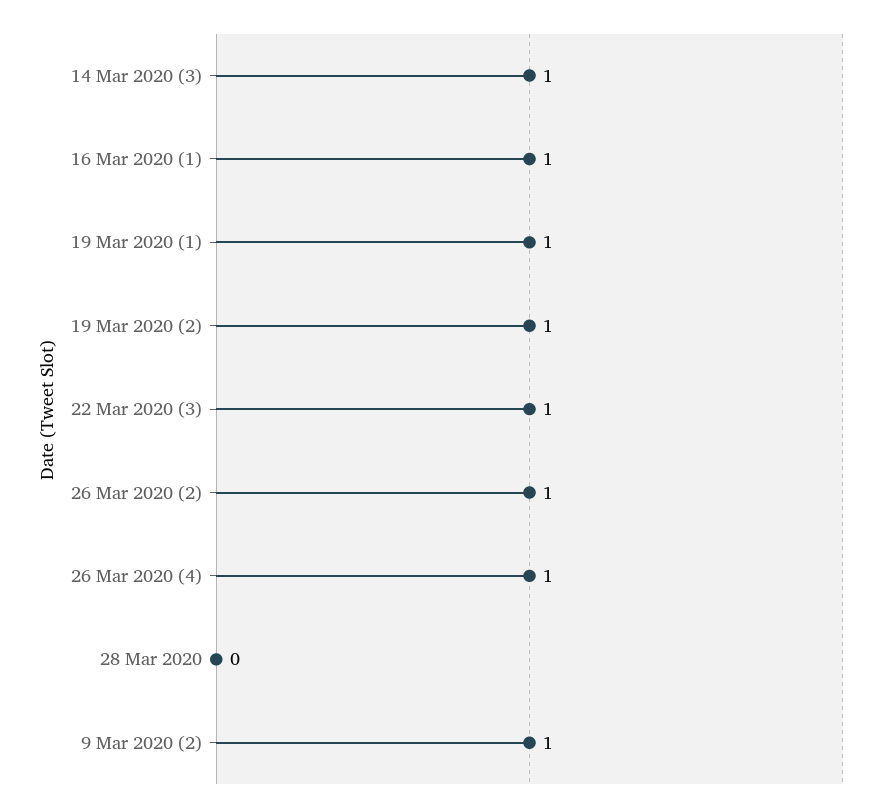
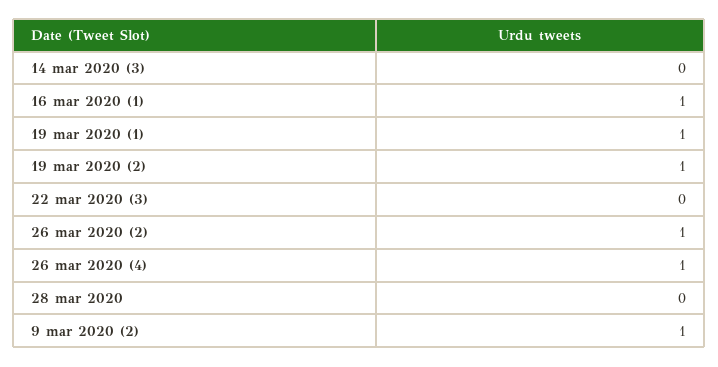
14 Mar 2020 (3): 1 -> 0
22 Mar 2020 (3): 1 -> 0

